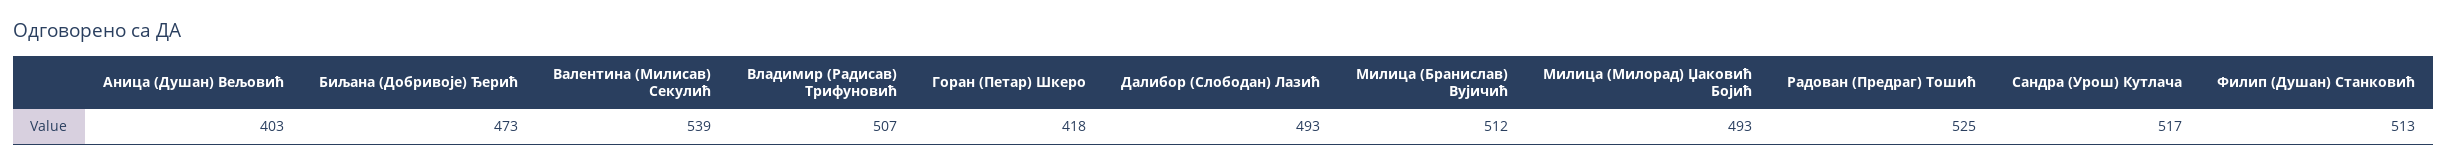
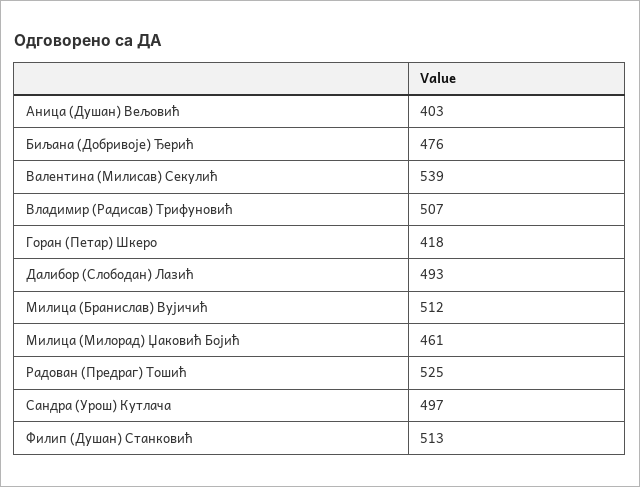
Биљана (Добривоје) Ђерић: 473 -> 476
Милица (Милорад) Џаковић Бојић: 493 -> 461
Сандра (Урош) Кутлача: 517 -> 497

